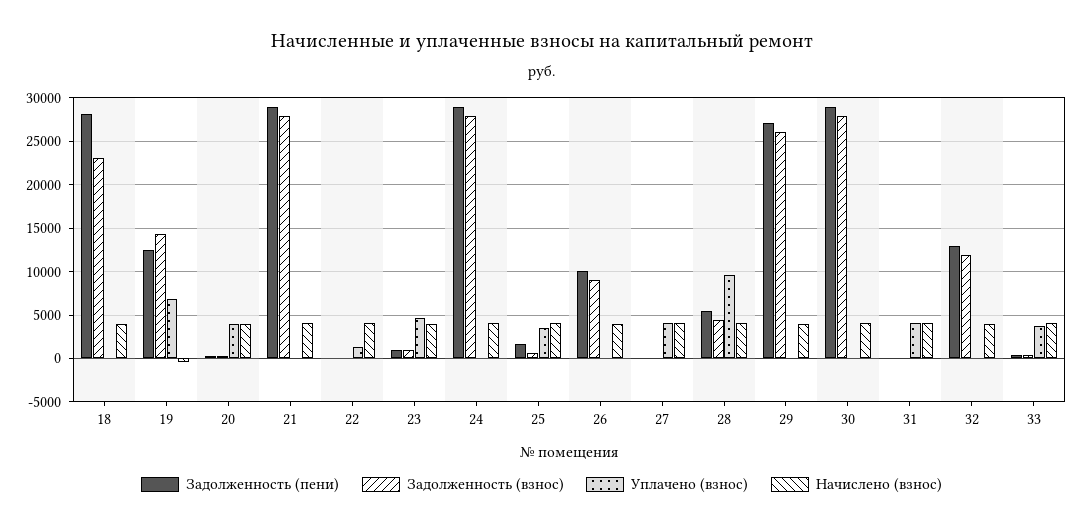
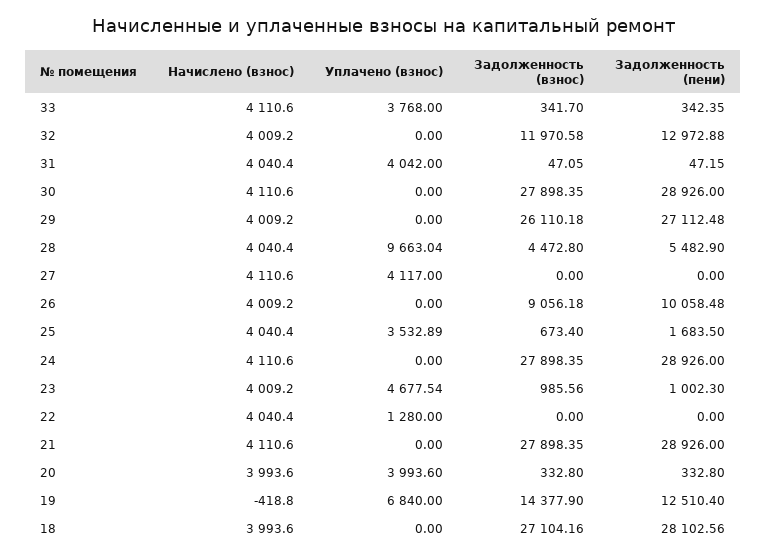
Задолженность (взнос), 18: 23000 -> 27104.16

